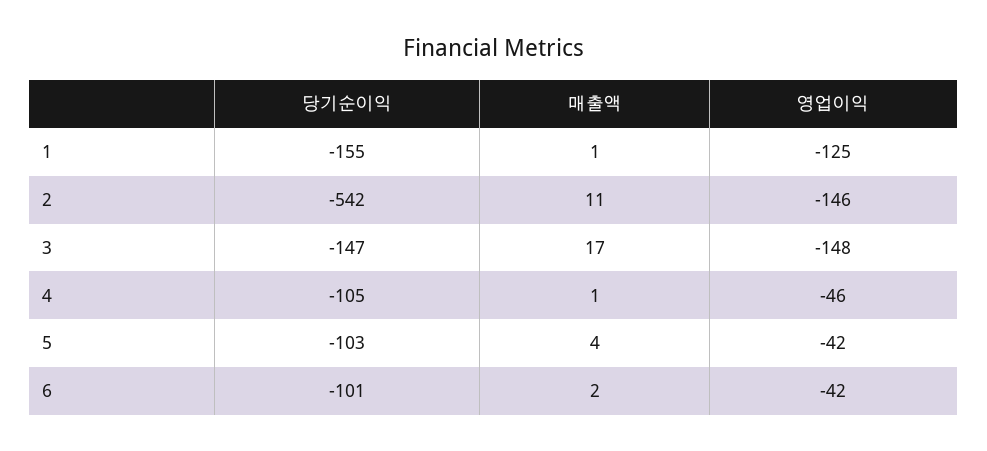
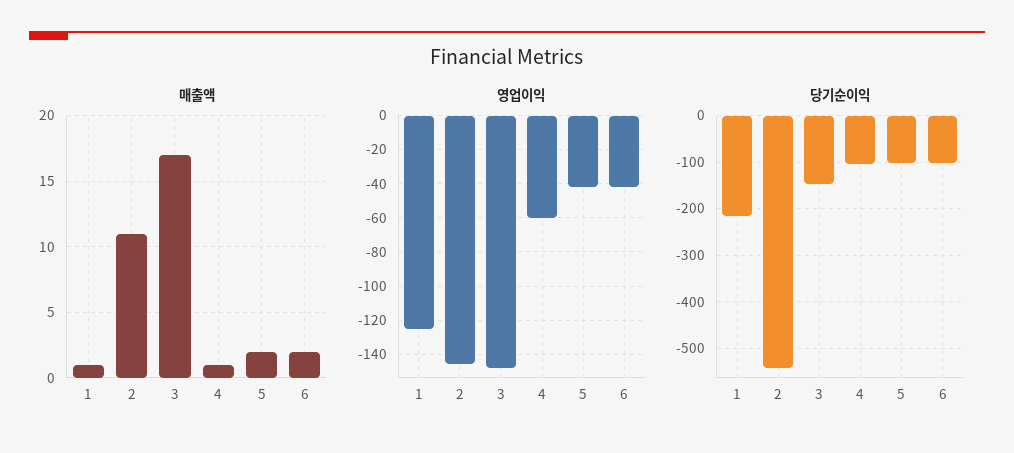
당기순이익, 1: -155 -> -220
영업이익, 4: -46 -> -60
매출액, 5: 4 -> 2

